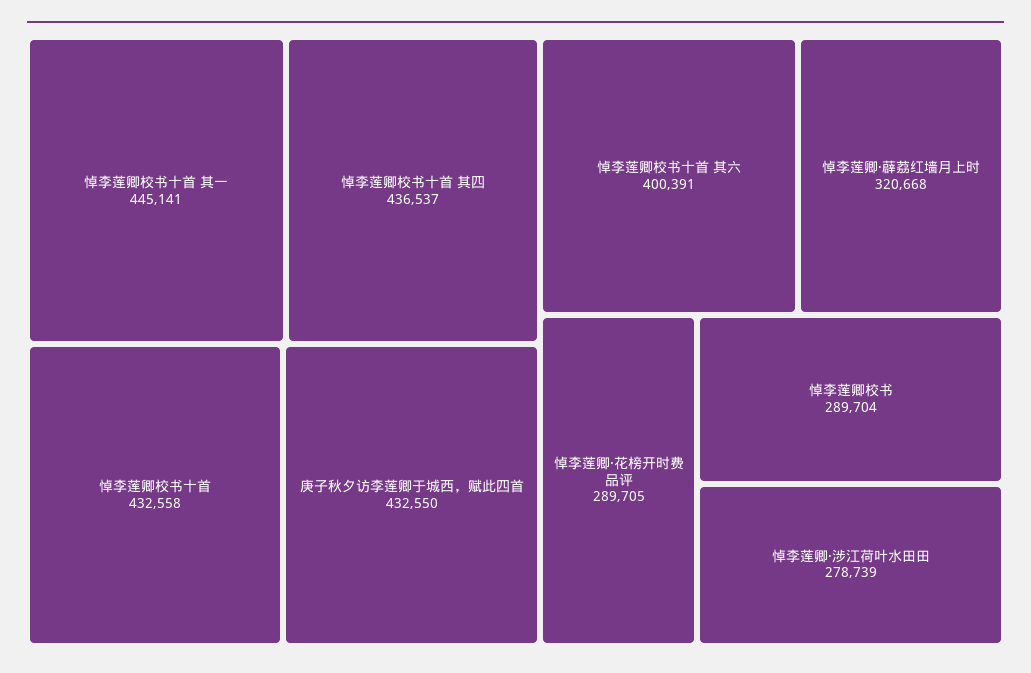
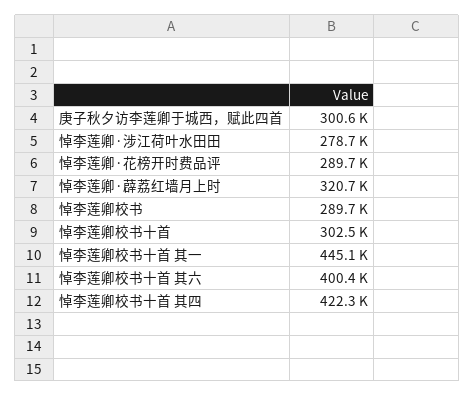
悼李莲卿校书十首 其四: 436537 -> 422300
悼李莲卿校书十首: 432558 -> 302500
庚子秋夕访李莲卿于城西，赋此四首: 432550 -> 300600

